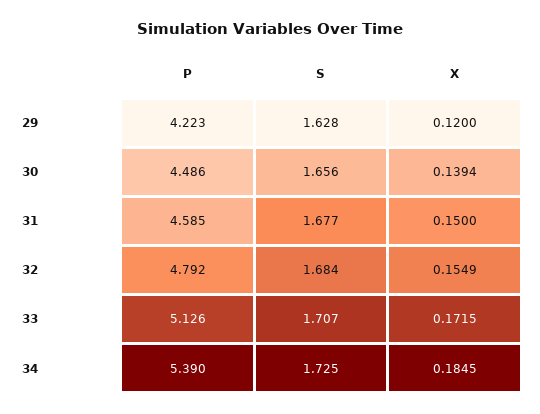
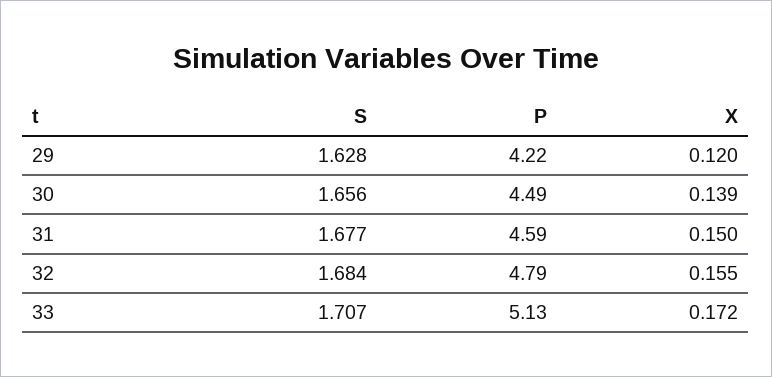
P, 34: 5.39 -> none
S, 34: 1.725 -> none
X, 34: 0.1845 -> none

